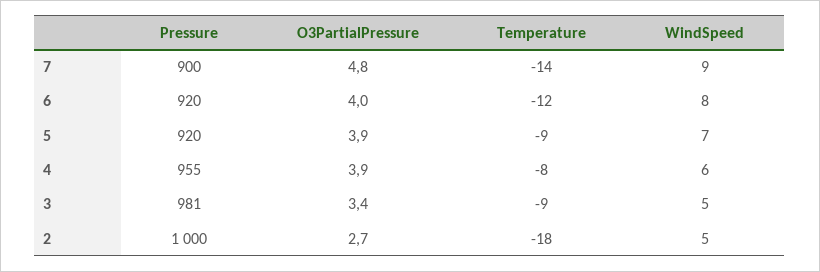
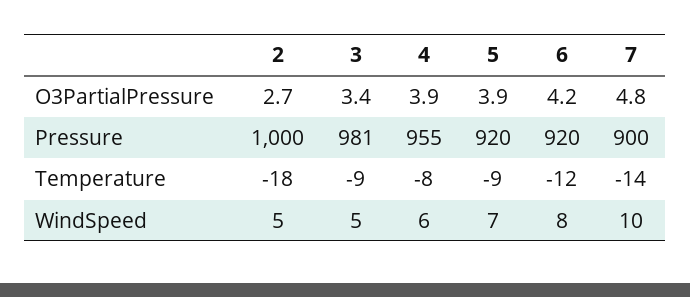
WindSpeed, 7: 9 -> 10
O3PartialPressure, 6: 4 -> 4.2

